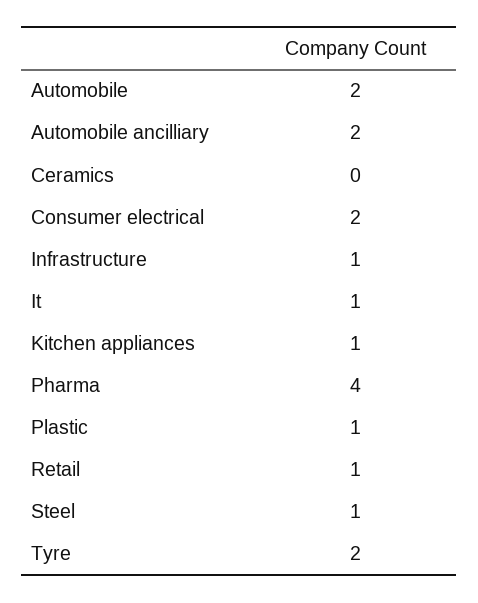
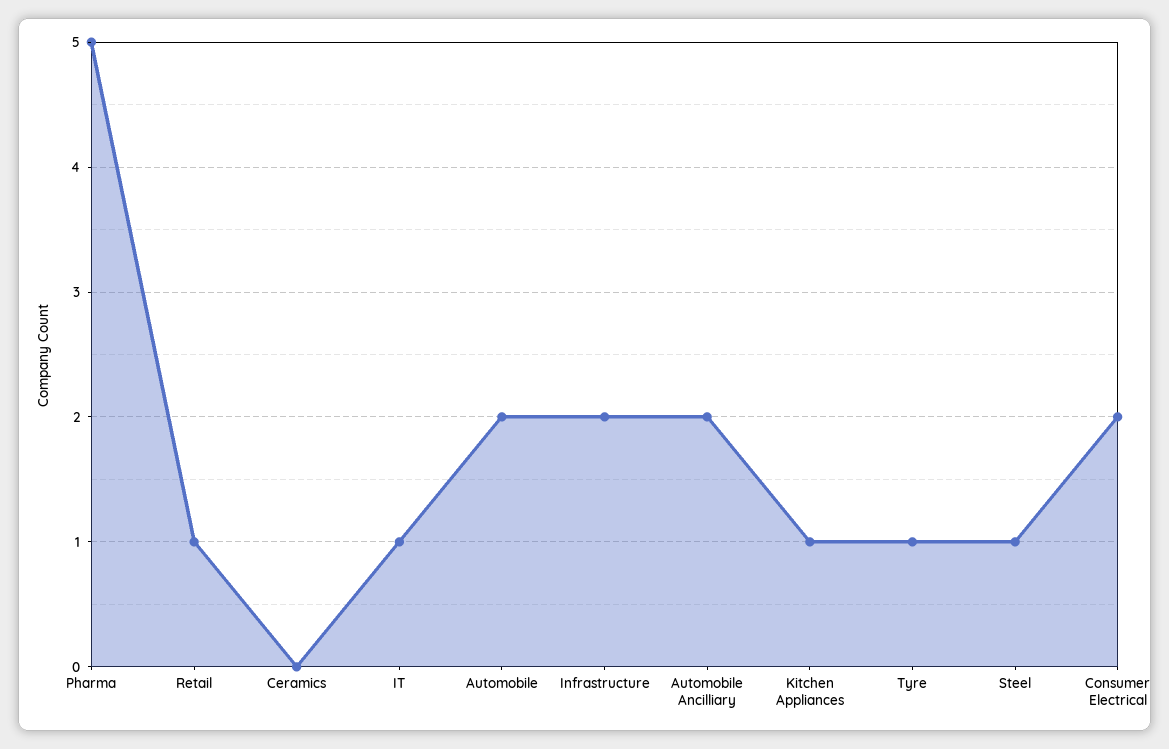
Infrastructure: 1 -> 2
Pharma: 4 -> 5
Plastic: 1 -> none
Tyre: 2 -> 1

